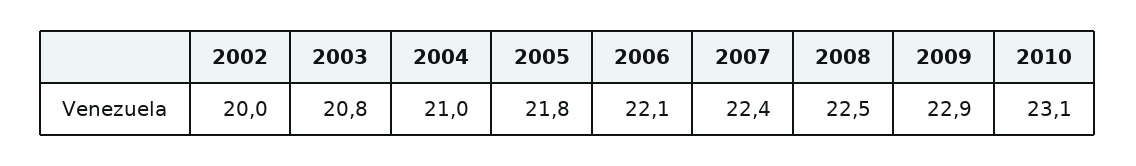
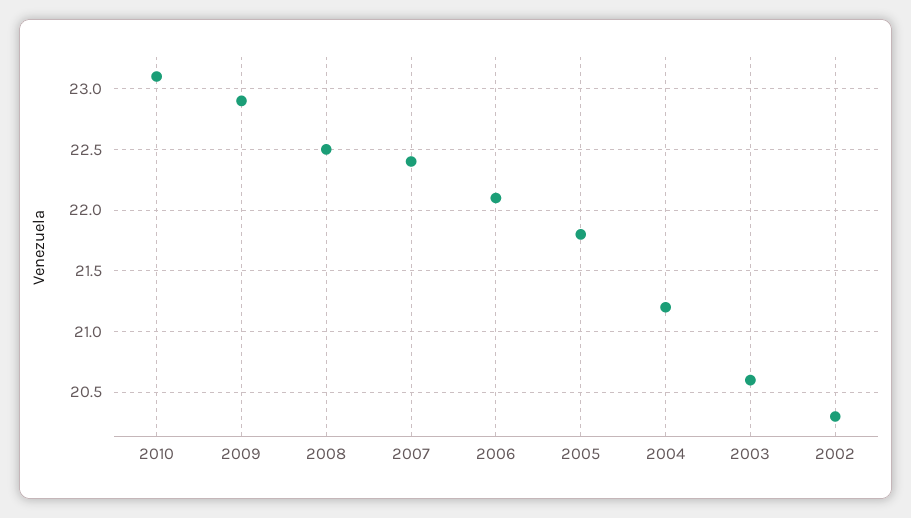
2002: 20 -> 20.3
2003: 20.8 -> 20.6
2004: 21 -> 21.2

